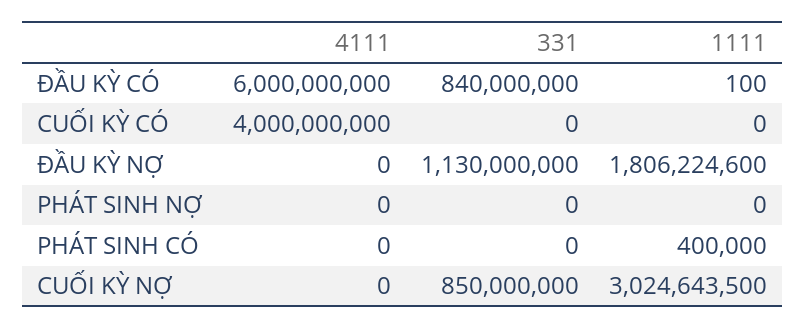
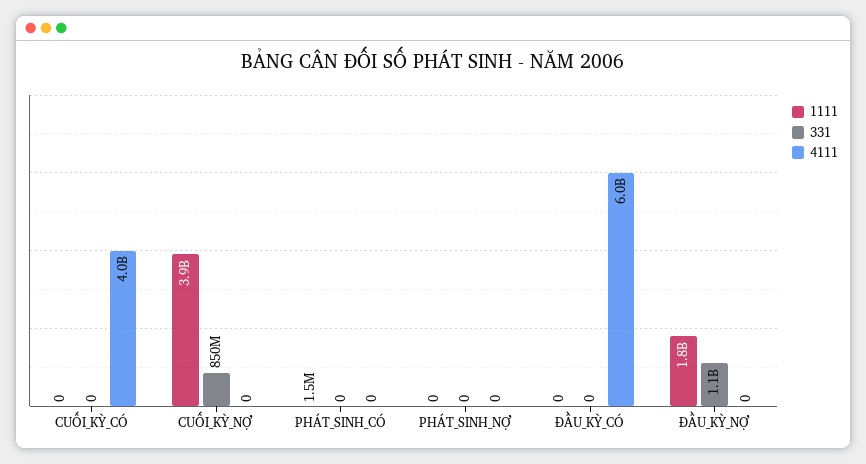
331, ĐẦU KỲ CÓ: 840000000 -> 0
1111, ĐẦU KỲ CÓ: 100 -> 0
1111, PHÁT SINH CÓ: 400000 -> 1500000
1111, CUỐI KỲ NỢ: 3024643500 -> 3900000000

